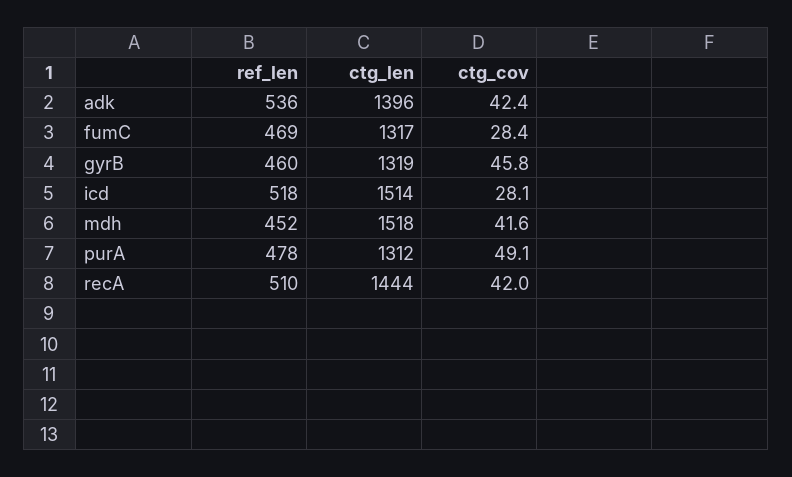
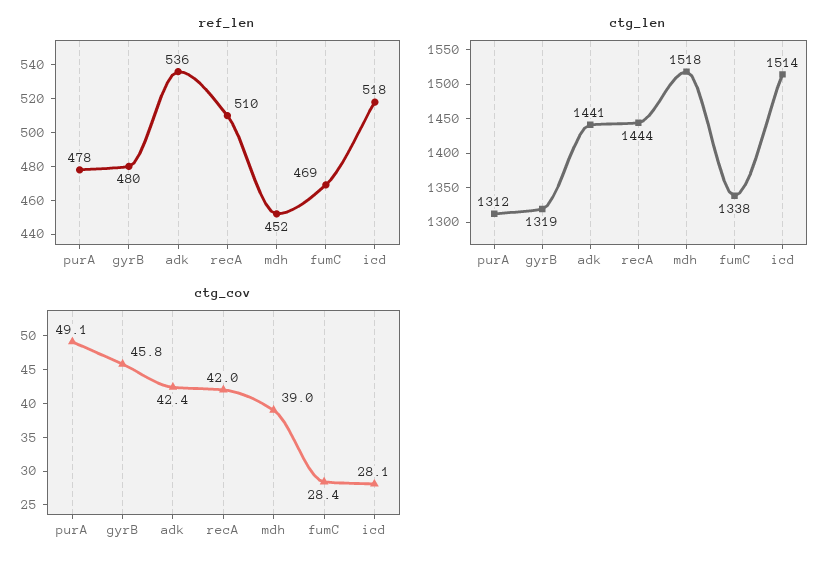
ctg_len, adk: 1396 -> 1441
ctg_len, fumC: 1317 -> 1338
ref_len, gyrB: 460 -> 480
ctg_cov, mdh: 41.6 -> 39

